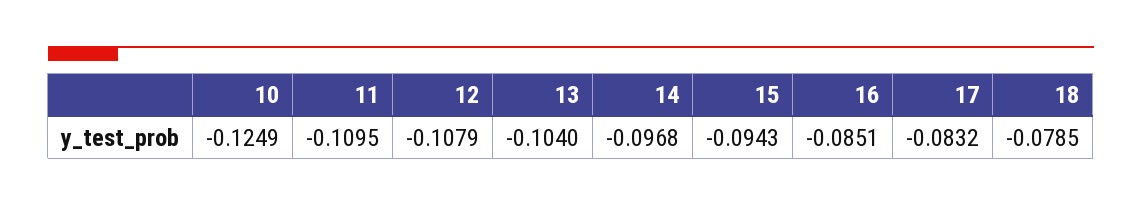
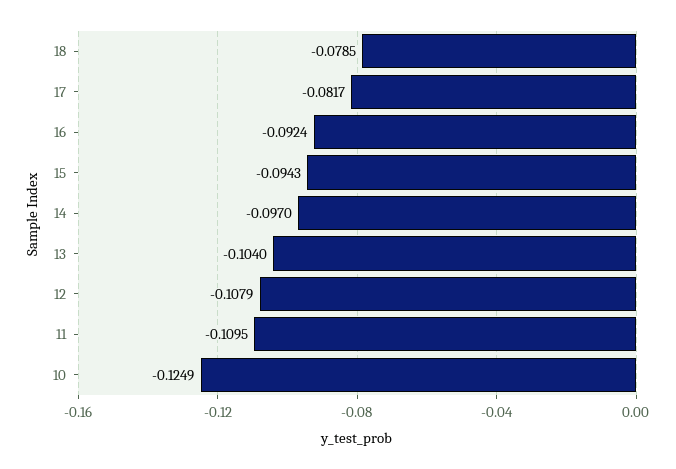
14: -0.0968 -> -0.097
16: -0.0851 -> -0.0924
17: -0.0832 -> -0.0817

